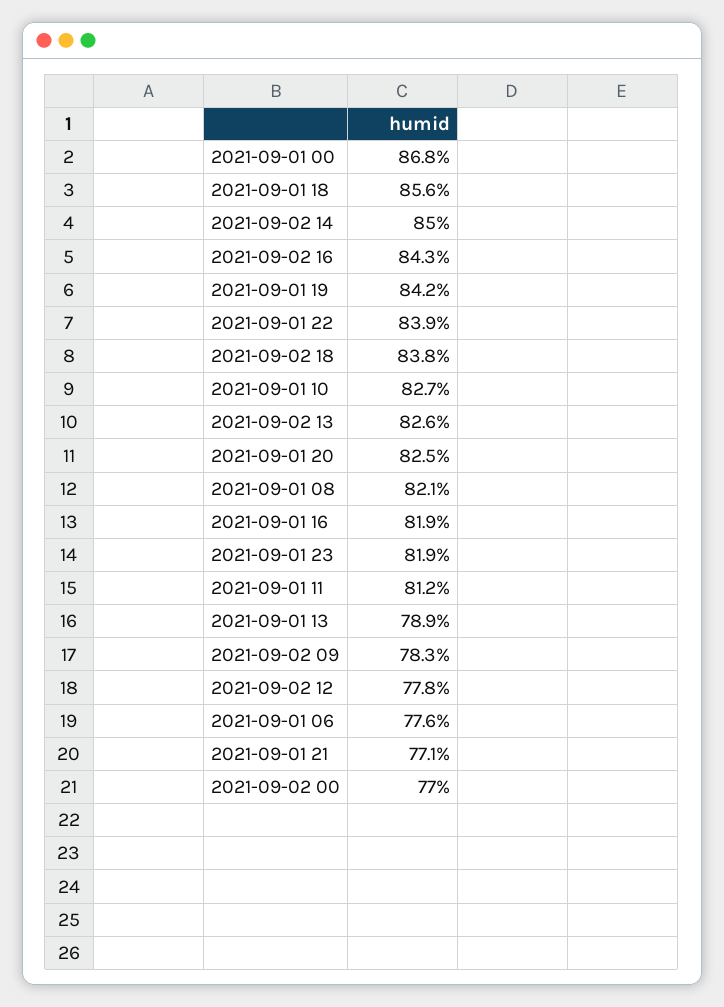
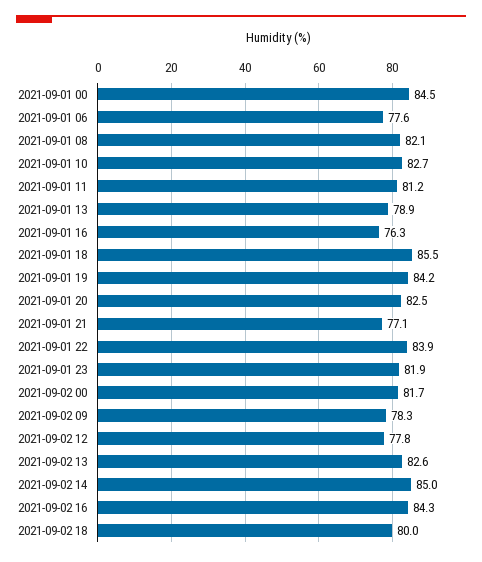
2021-09-01 00: 86.8 -> 84.5
2021-09-01 18: 85.6 -> 85.5
2021-09-02 18: 83.8 -> 80
2021-09-01 16: 81.9 -> 76.3
2021-09-02 00: 77 -> 81.7

